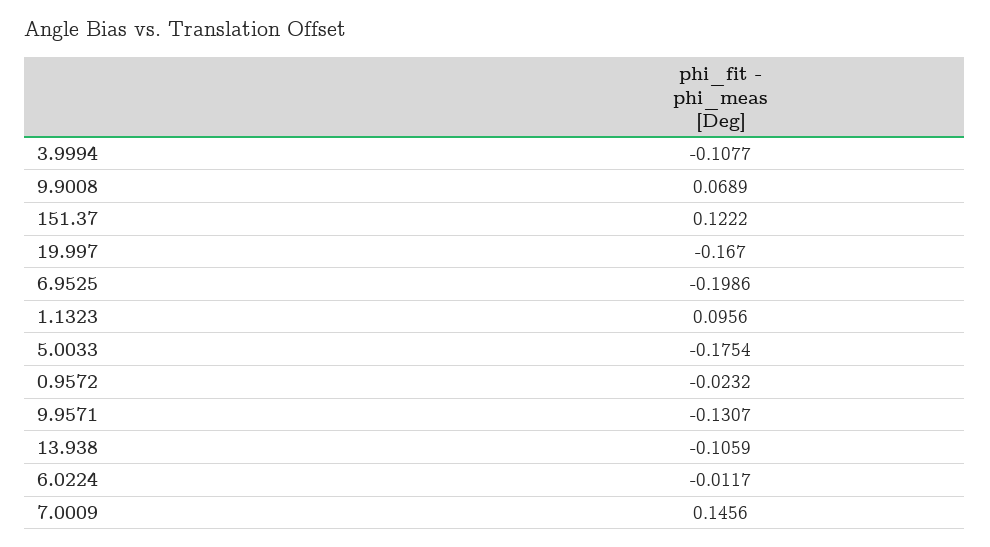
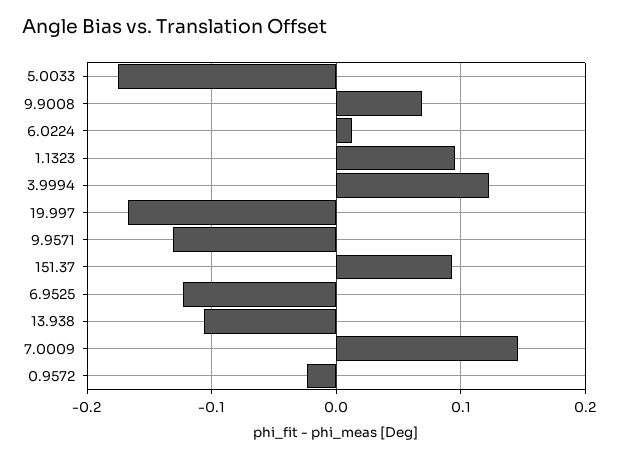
3.9994: -0.1077 -> 0.12
151.37: 0.1222 -> 0.09
6.9525: -0.1986 -> -0.12
6.0224: -0.0117 -> 0.01

